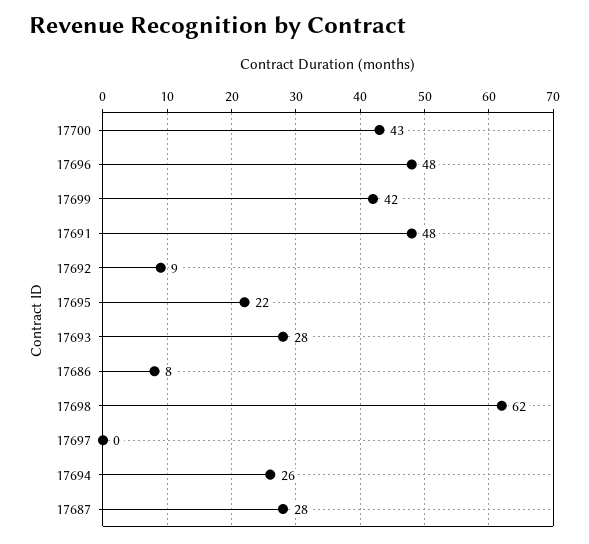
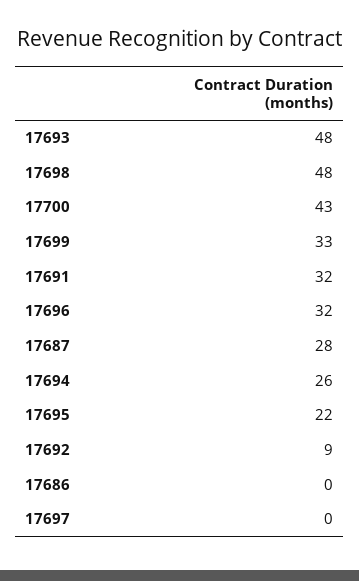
17696: 48 -> 32
17699: 42 -> 33
17691: 48 -> 32
17693: 28 -> 48
17686: 8 -> 0
17698: 62 -> 48

